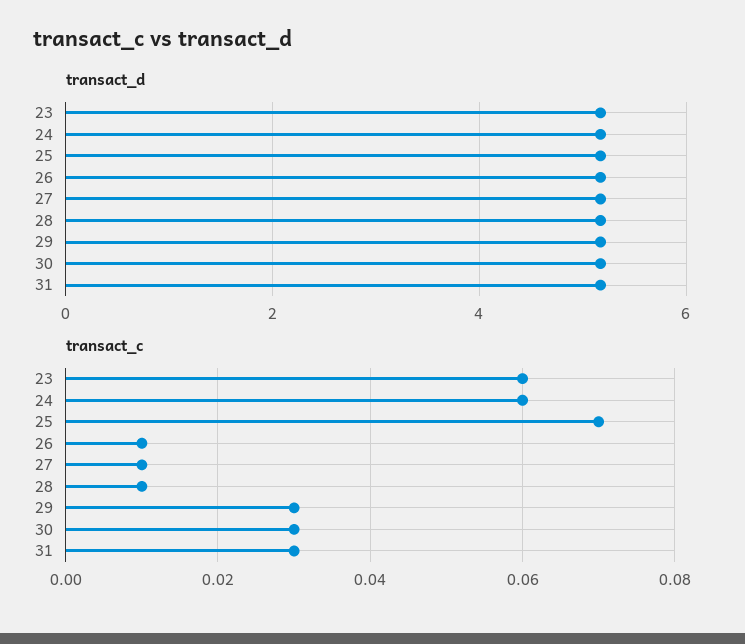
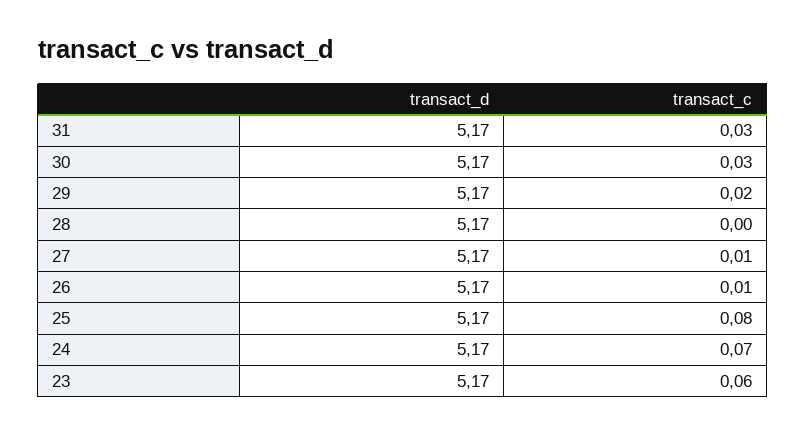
transact_c, 24: 0.06 -> 0.07
transact_c, 25: 0.07 -> 0.08
transact_c, 28: 0.01 -> 0
transact_c, 29: 0.03 -> 0.02

